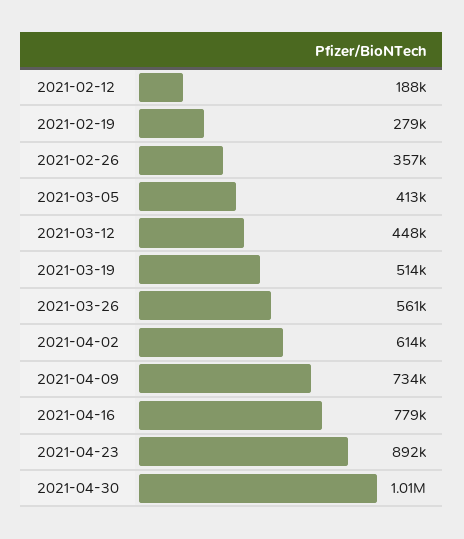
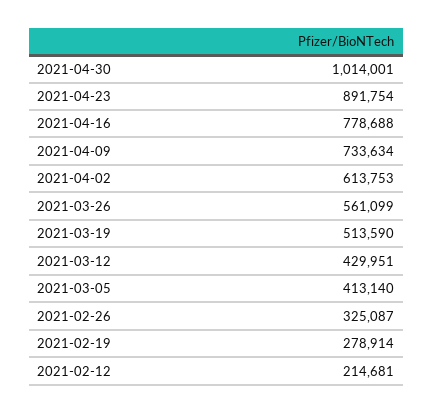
2021-02-12: 188000 -> 214681
2021-02-26: 357000 -> 325087
2021-03-12: 448000 -> 429951

